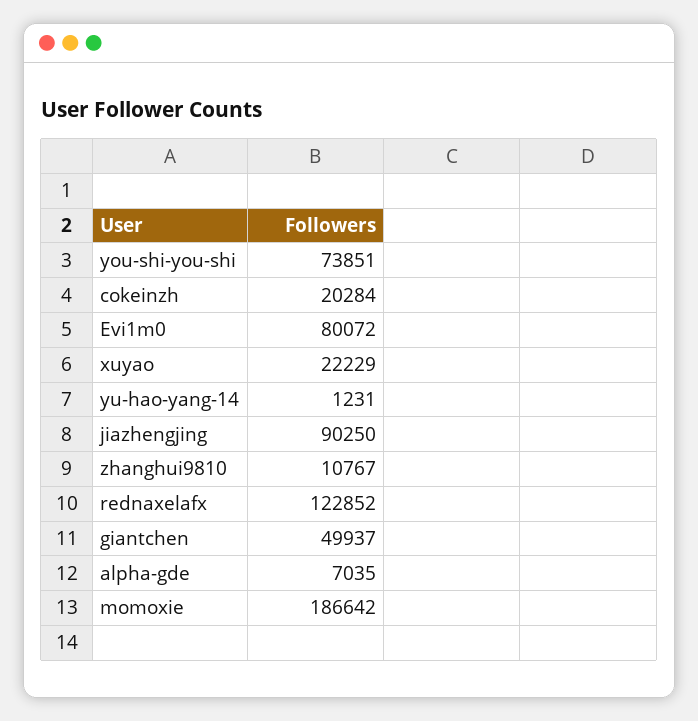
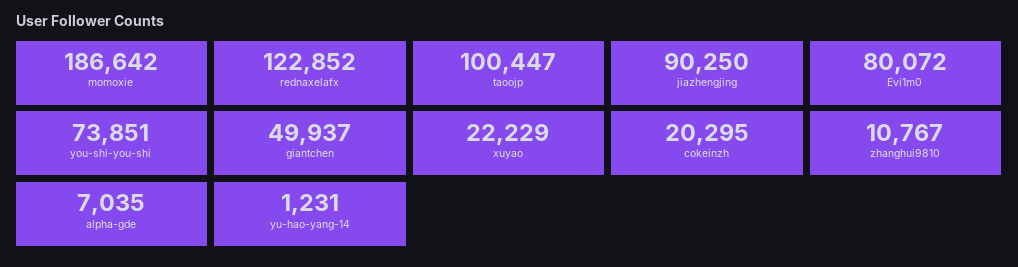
cokeinzh: 20284 -> 20295
taoojp: none -> 100447

